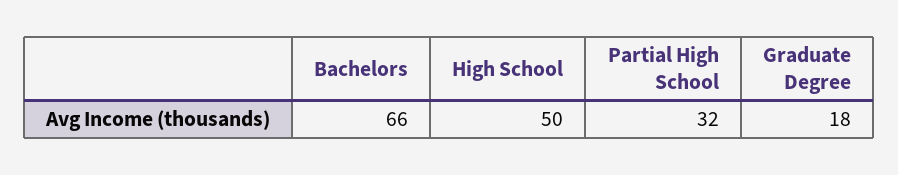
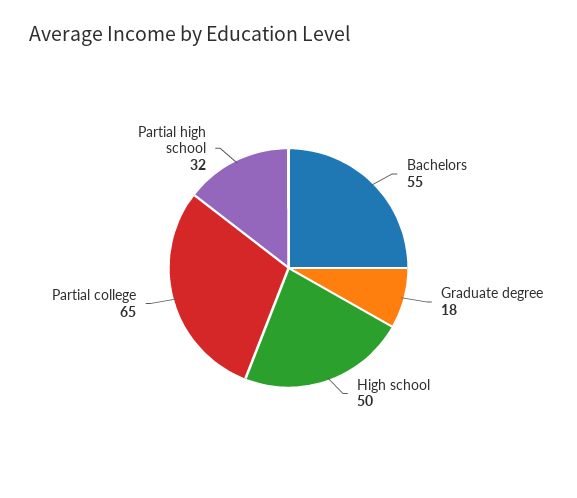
Bachelors: 66 -> 55
Partial college: none -> 65

